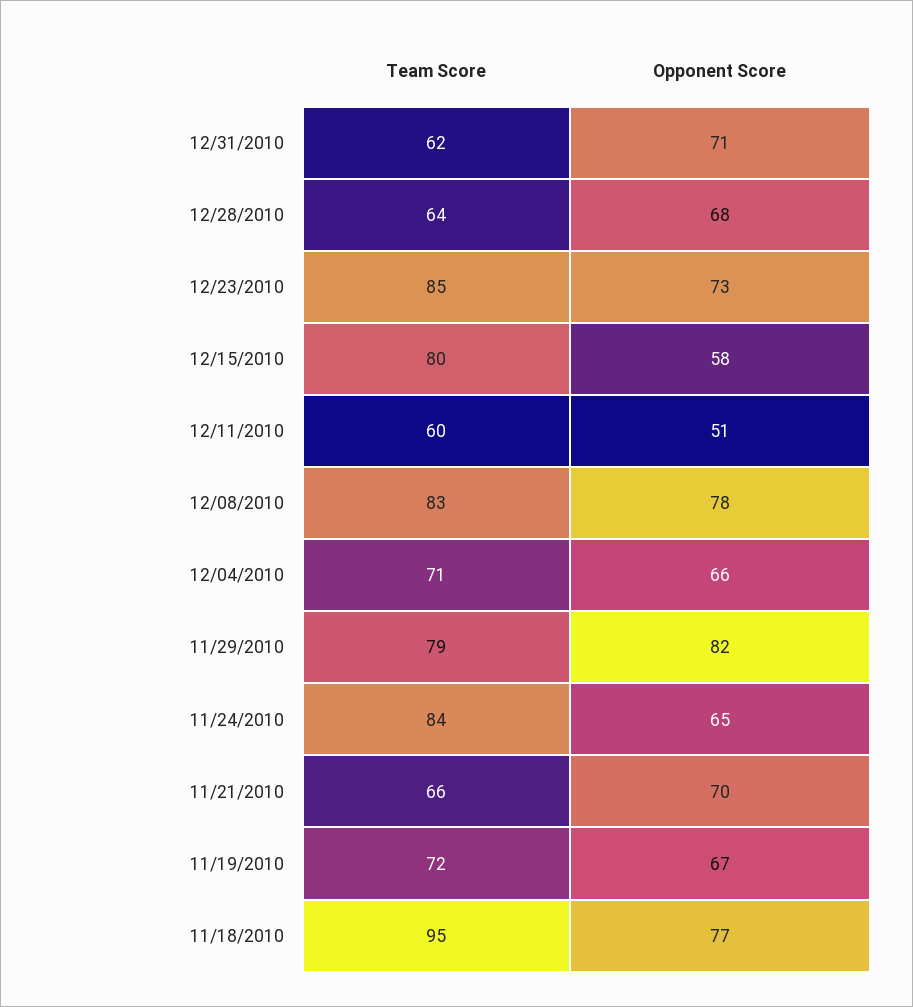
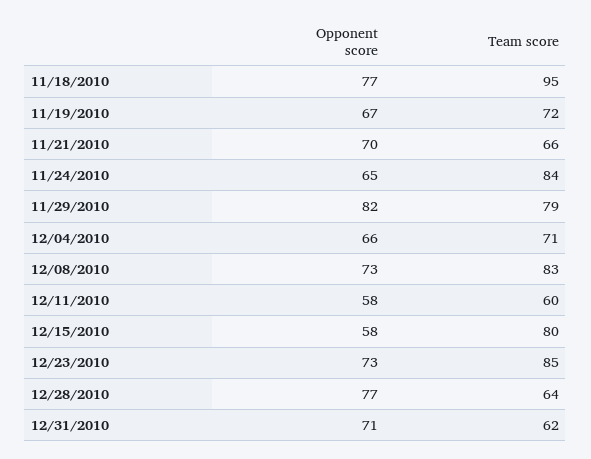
Opponent Score, 12/28/2010: 68 -> 77
Opponent Score, 12/11/2010: 51 -> 58
Opponent Score, 12/08/2010: 78 -> 73

